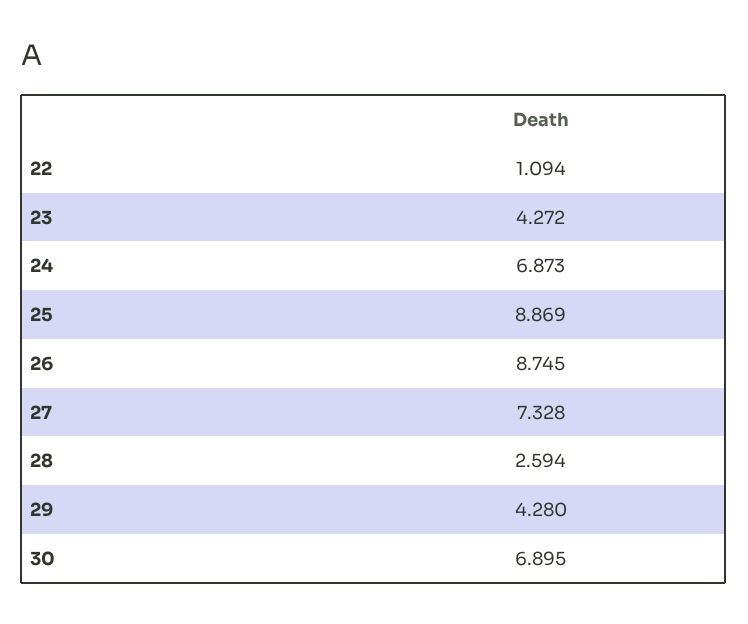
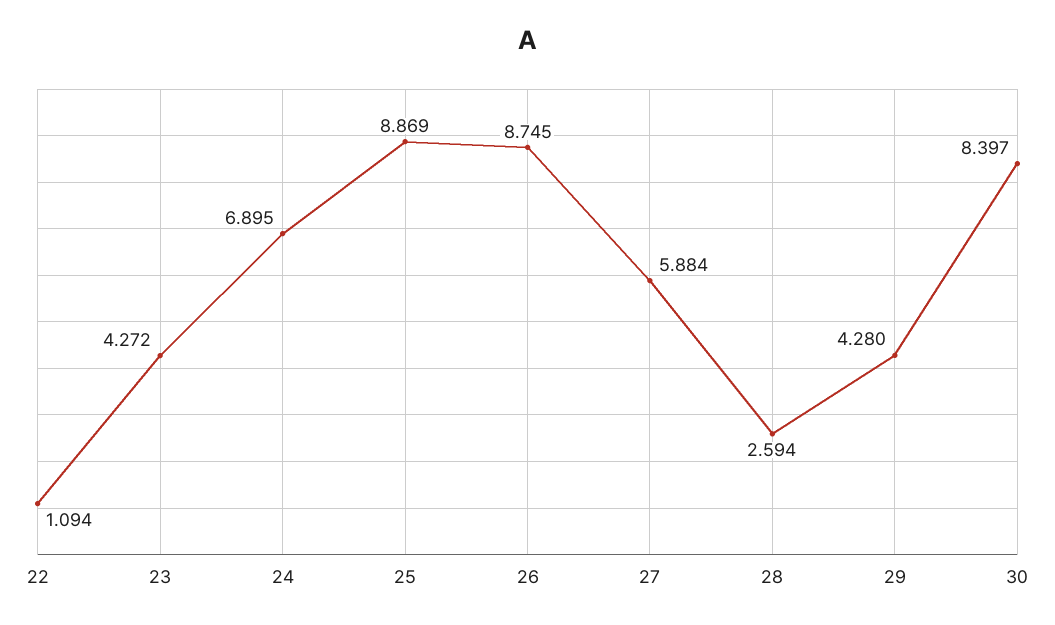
24: 6.873 -> 6.895
27: 7.328 -> 5.884
30: 6.895 -> 8.397

